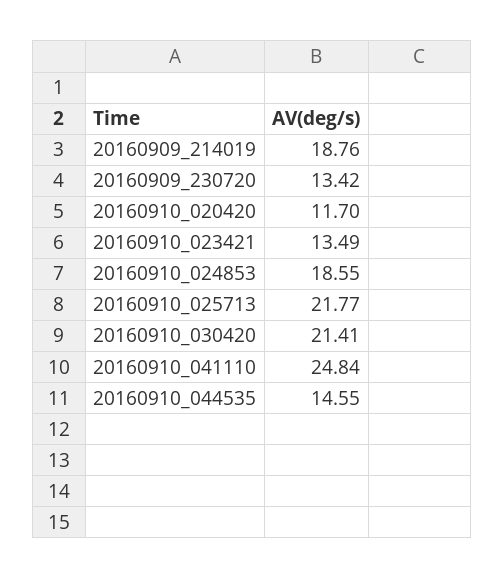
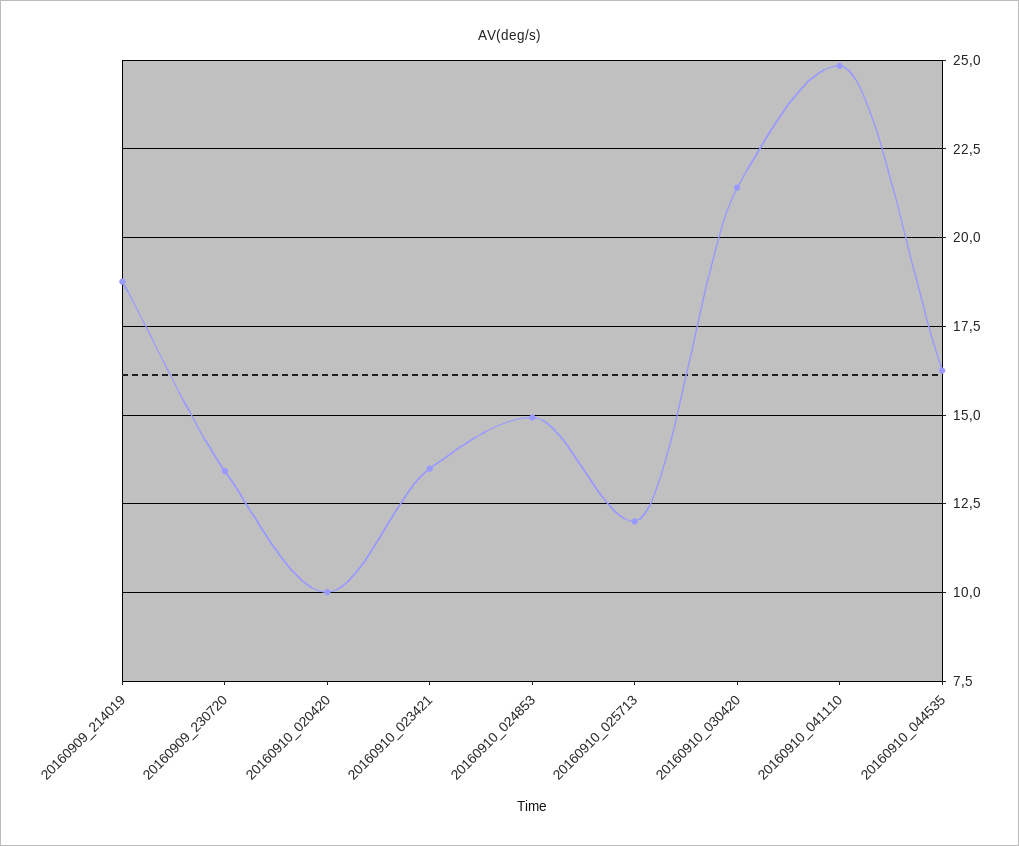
20160910_020420: 11.7 -> 10
20160910_024853: 18.55 -> 15
20160910_025713: 21.77 -> 12
20160910_044535: 14.55 -> 16.25

